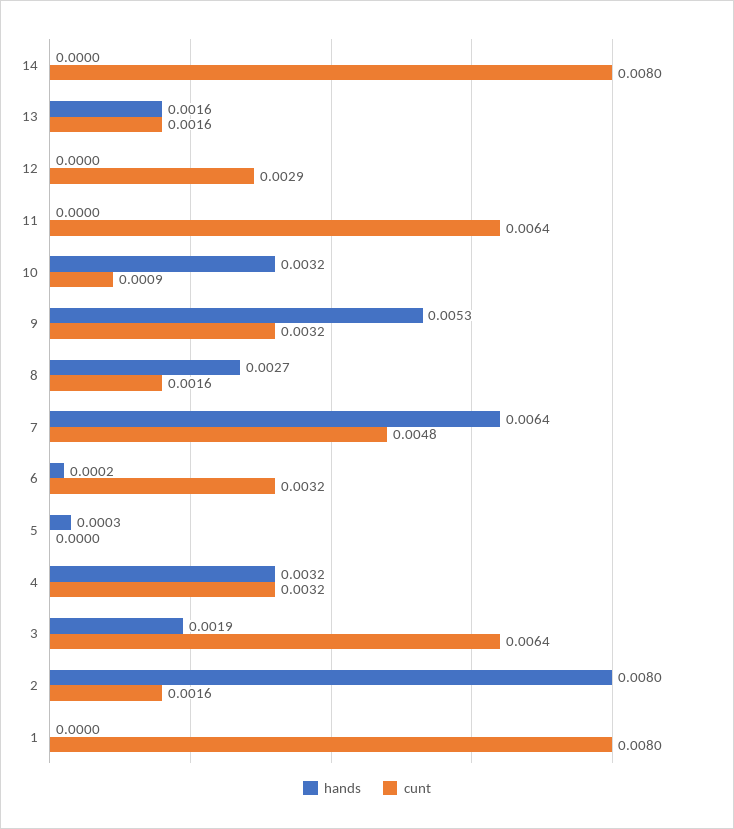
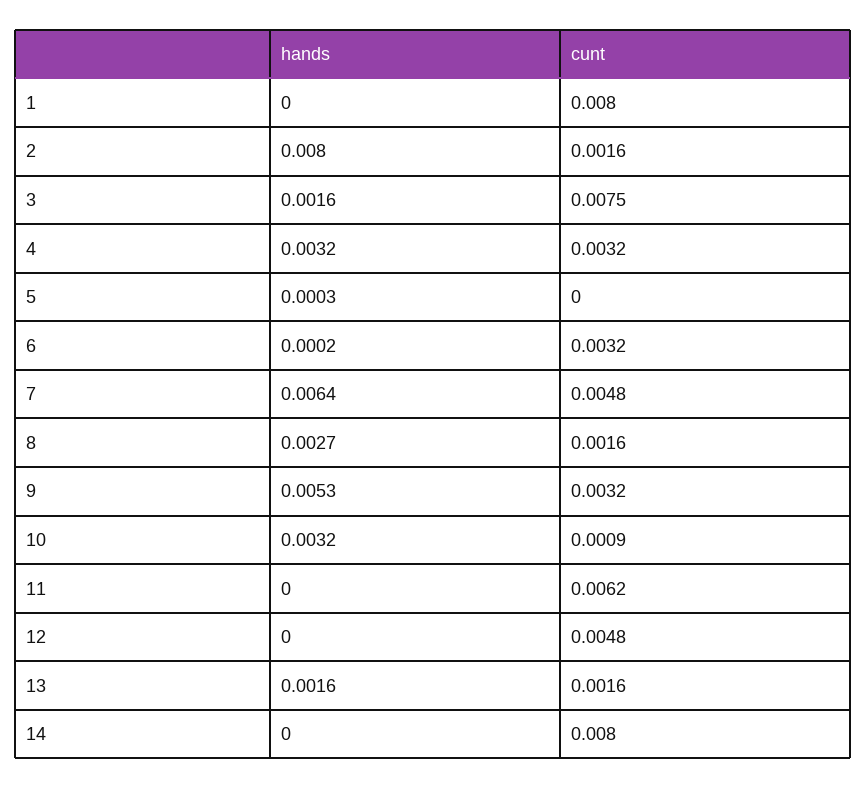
cunt, 12: 0.0029 -> 0.0048
cunt, 11: 0.0064 -> 0.0062
hands, 3: 0.0019 -> 0.0016
cunt, 3: 0.0064 -> 0.0075

